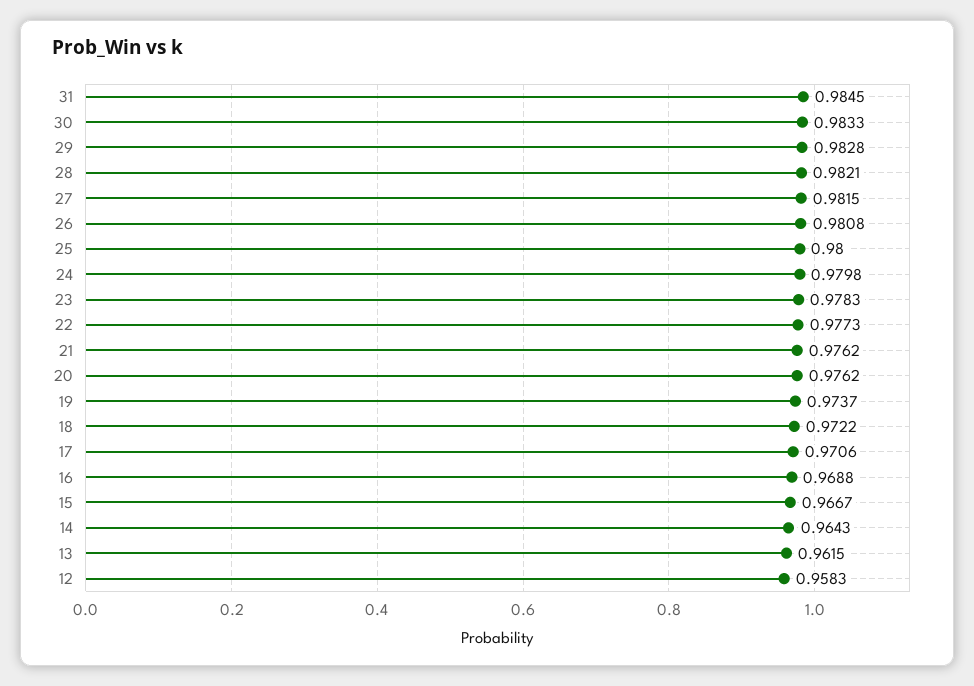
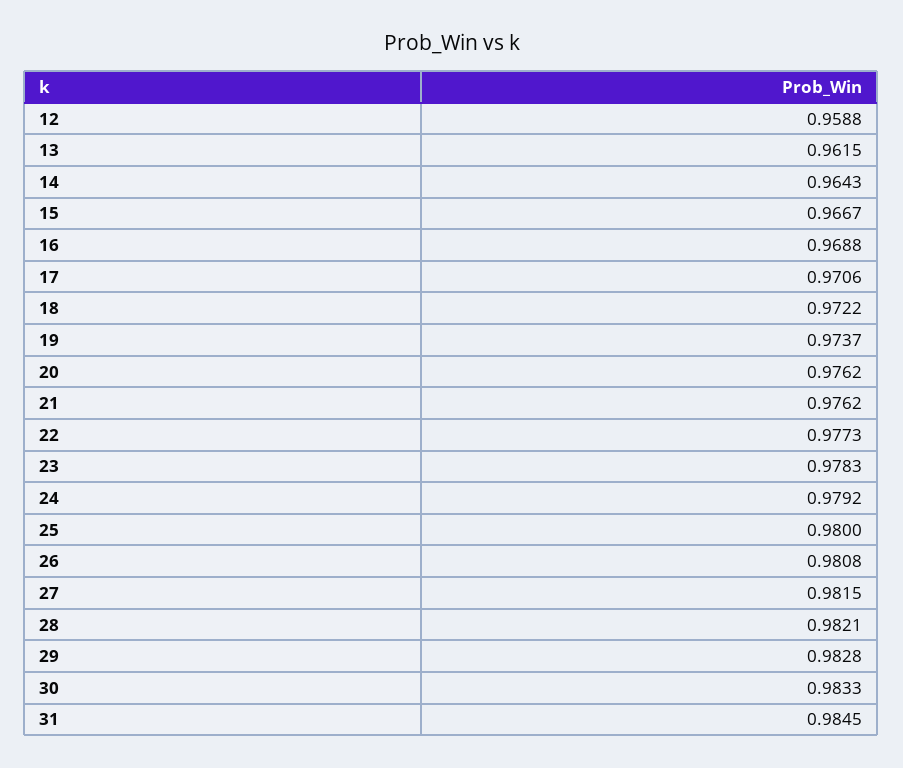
24: 0.9798 -> 0.9792
12: 0.9583 -> 0.9588

